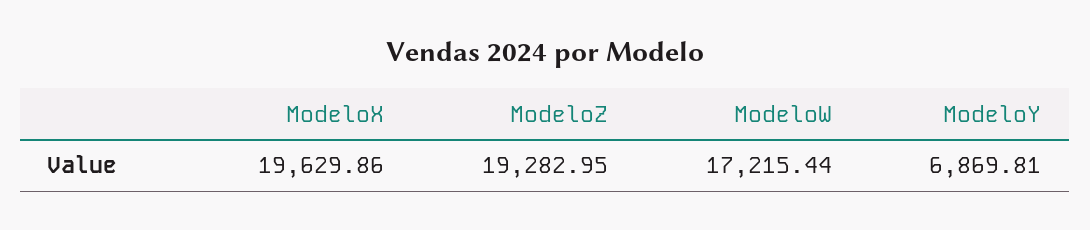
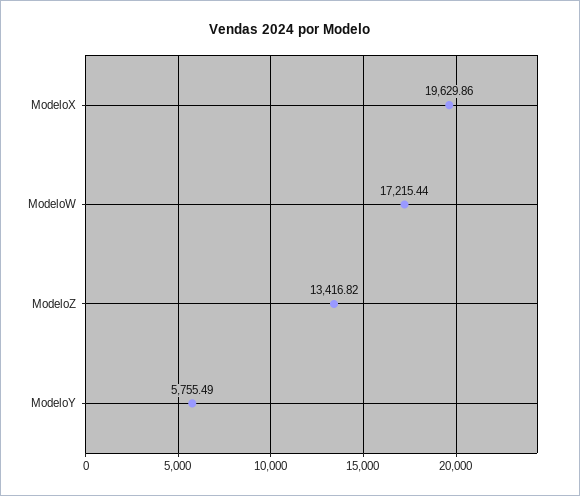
ModeloZ: 19282.95 -> 13416.82
ModeloY: 6869.81 -> 5755.49

